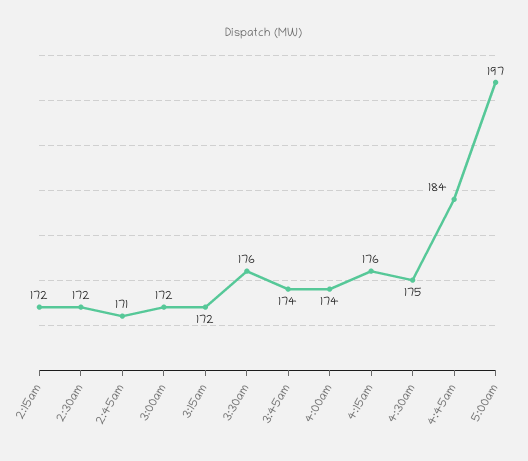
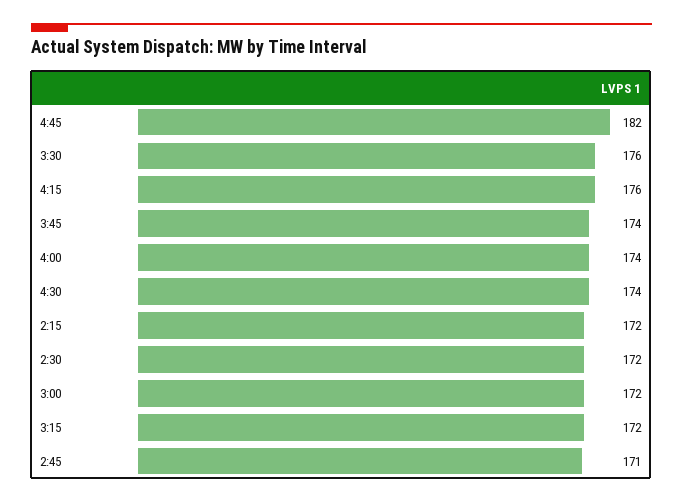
4:30am: 175 -> 174
4:45am: 184 -> 182
5:00am: 197 -> none

